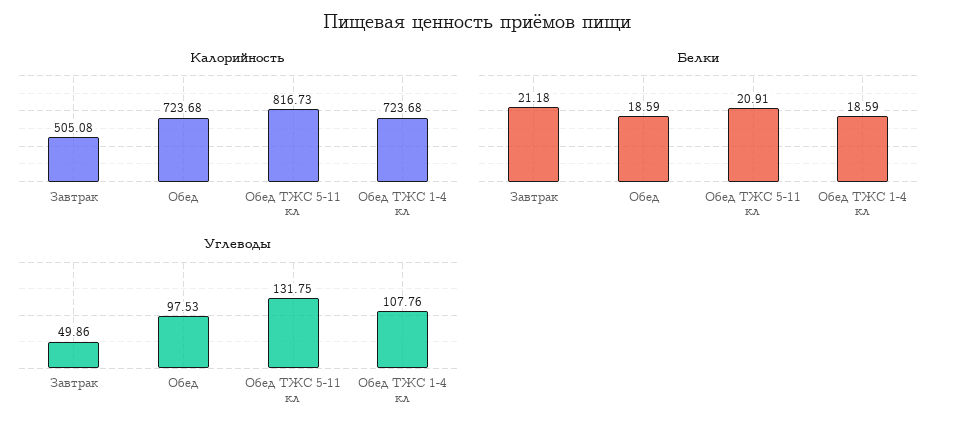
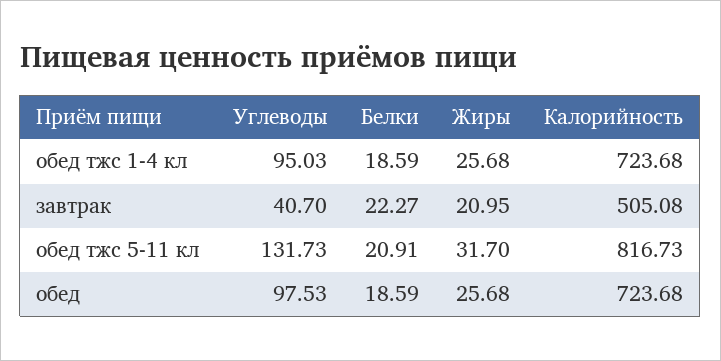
Белки, Завтрак: 21.18 -> 22.27
Углеводы, Завтрак: 49.86 -> 40.7
Углеводы, Обед ТЖС 5-11 кл: 131.75 -> 131.73
Углеводы, Обед ТЖС 1-4 кл: 107.76 -> 95.03
Жиры, Обед ТЖС 1-4 кл: none -> 25.68
Жиры, Завтрак: none -> 20.95
Жиры, Обед ТЖС 5-11 кл: none -> 31.7
Жиры, Обед: none -> 25.68

